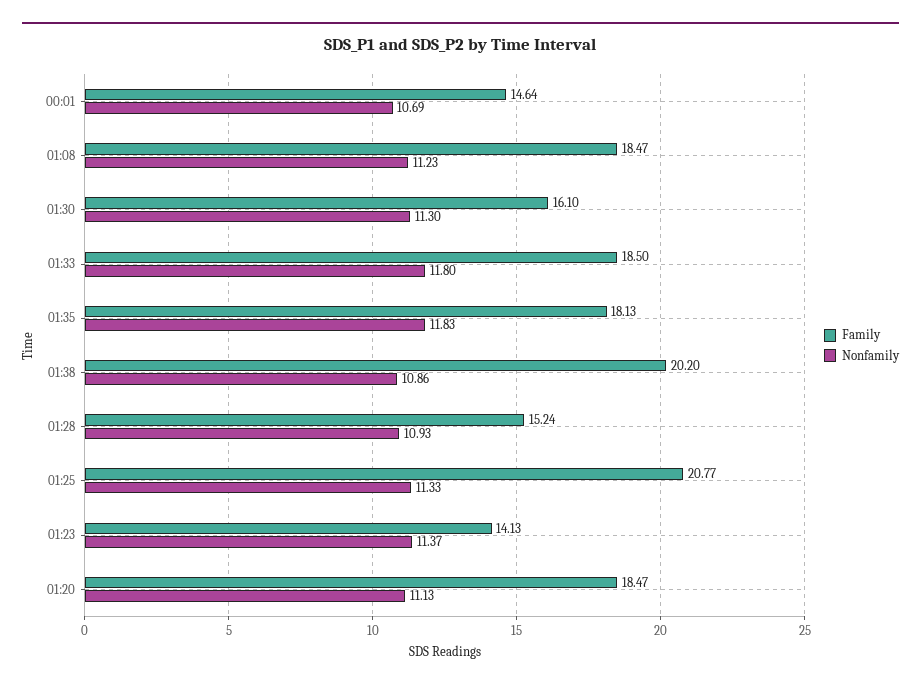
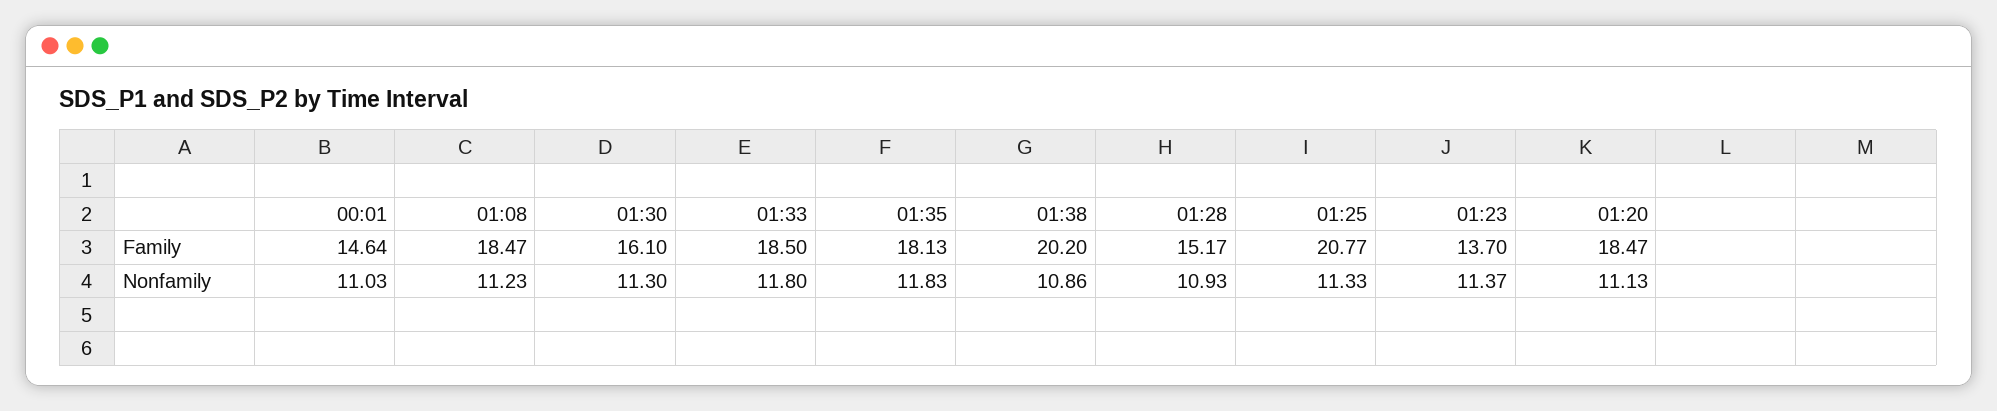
Nonfamily, 00:01: 10.69 -> 11.03
Family, 01:28: 15.24 -> 15.17
Family, 01:23: 14.13 -> 13.7

